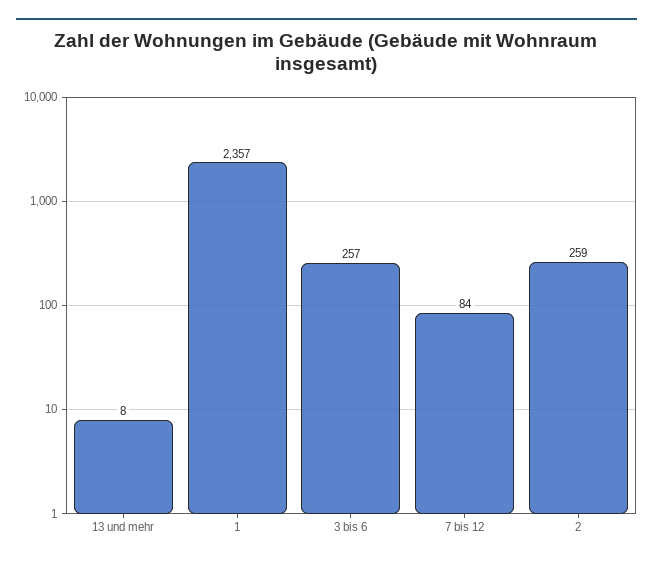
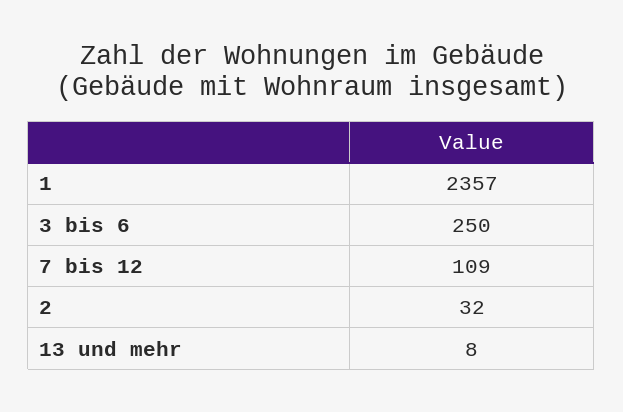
3 bis 6: 257 -> 250
7 bis 12: 84 -> 109
2: 259 -> 32

